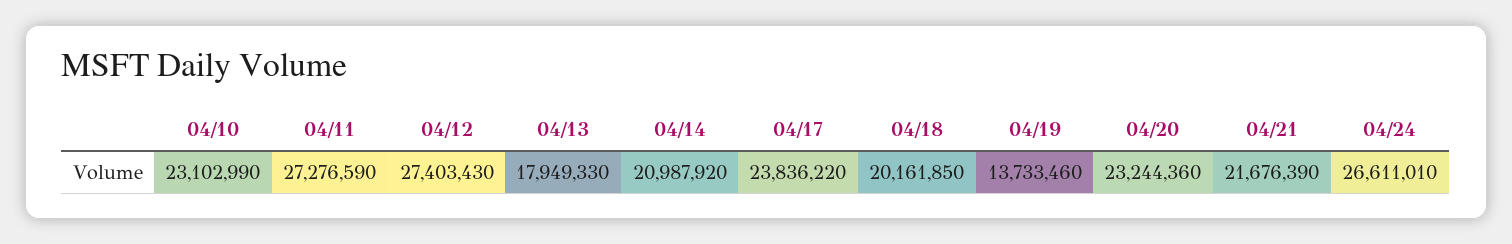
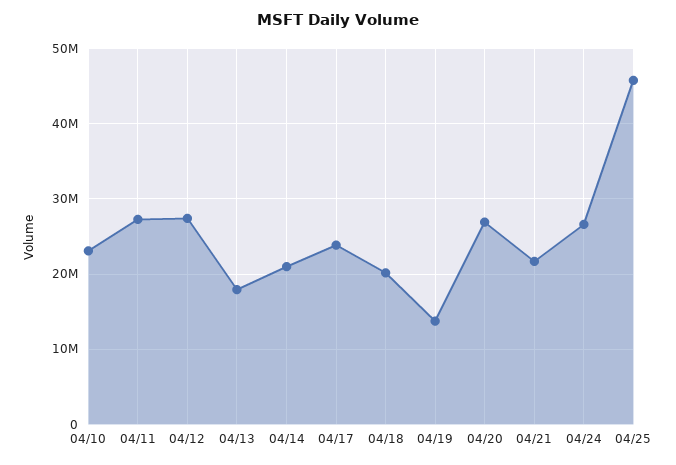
04/20: 23244360 -> 27000000
04/25: none -> 46000000

